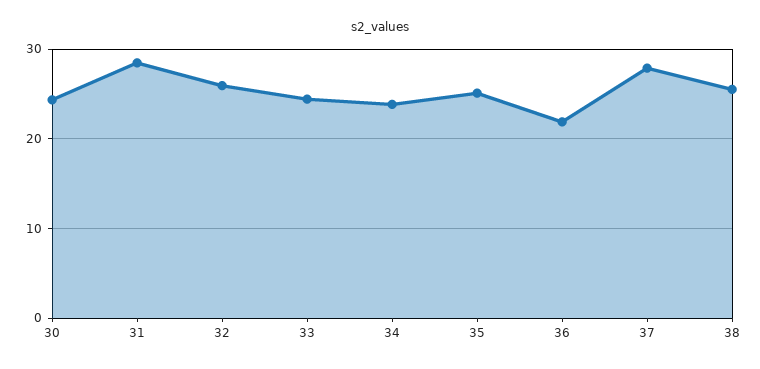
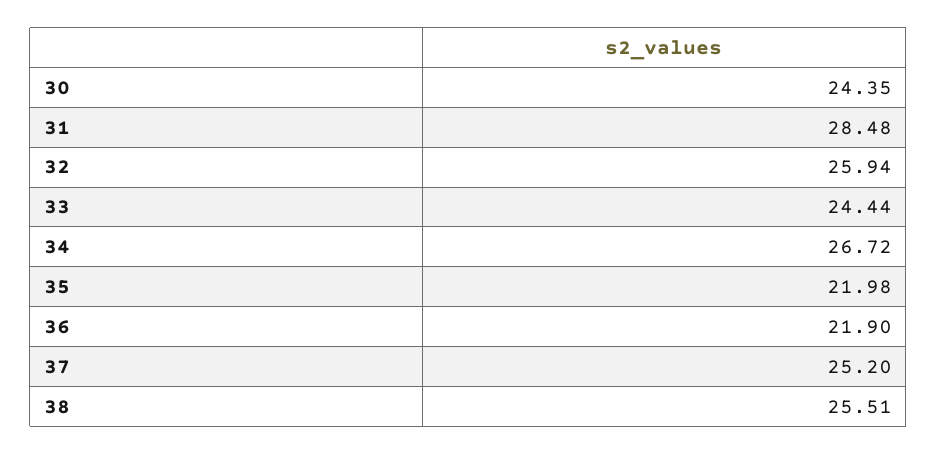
34: 24 -> 26.72
35: 25 -> 21.98
37: 28 -> 25.2

